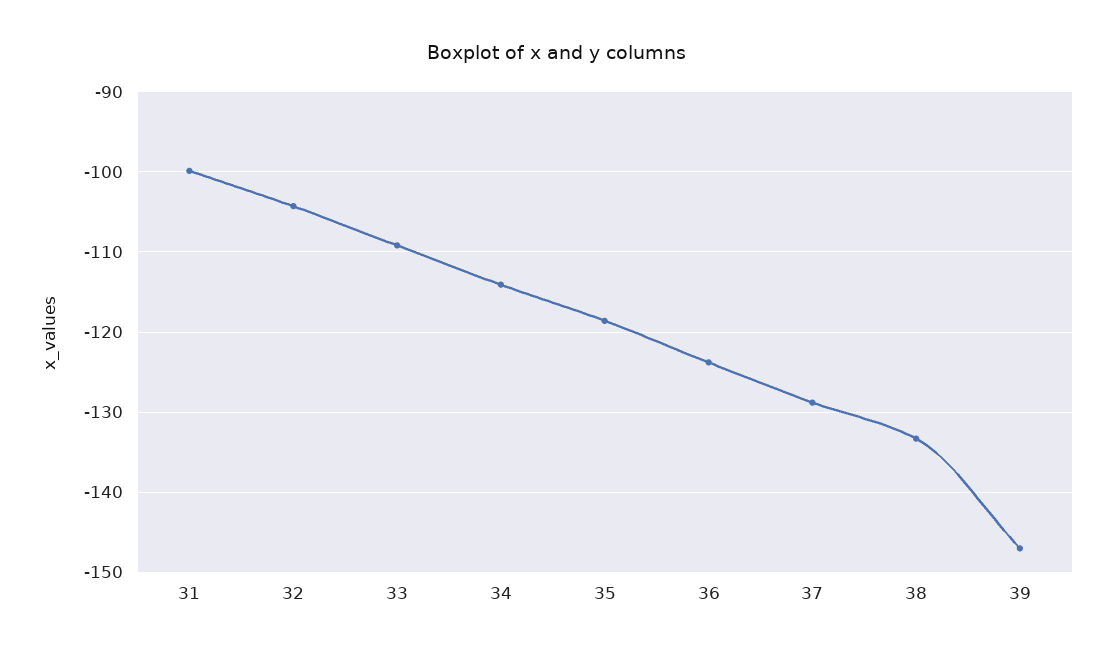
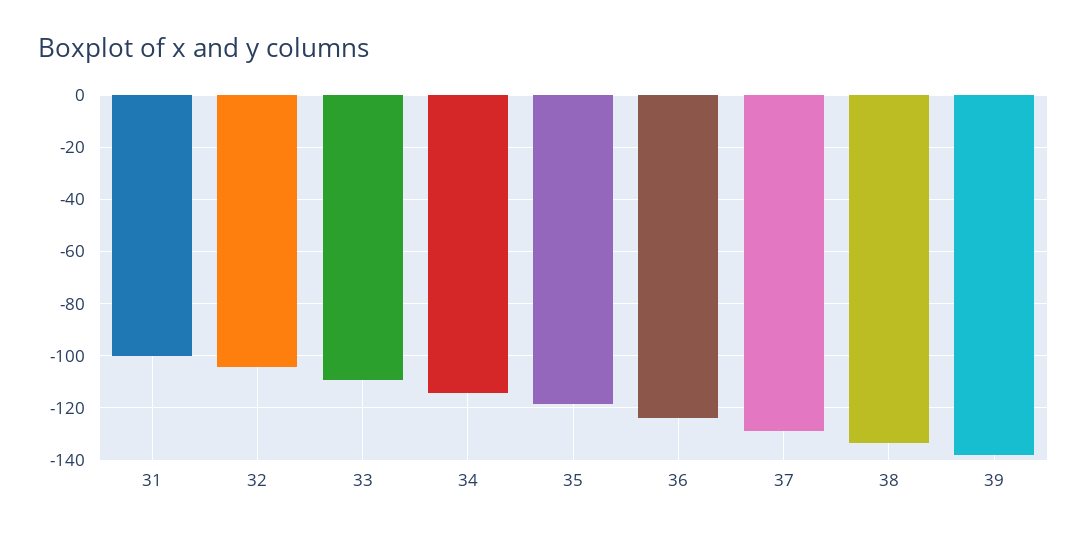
39: -147 -> -137.5

